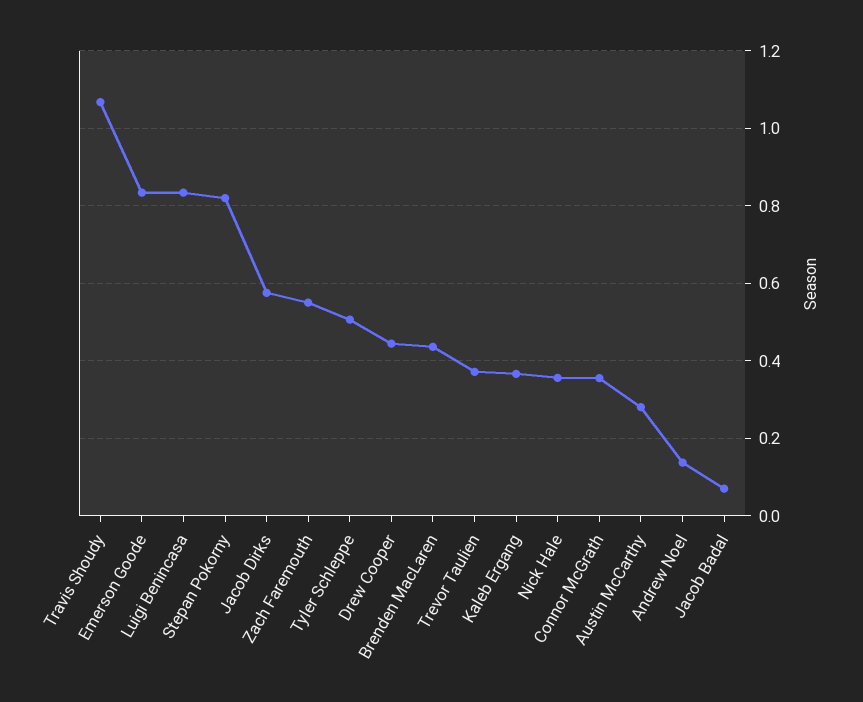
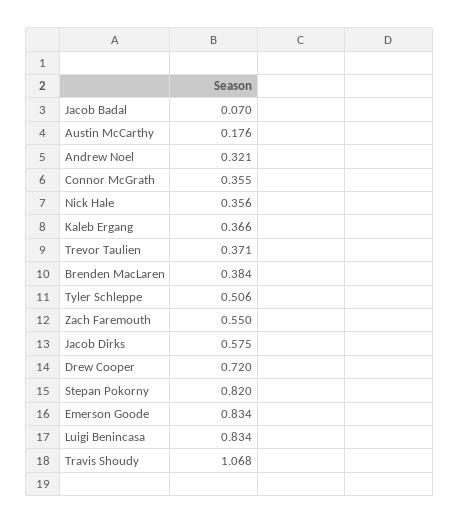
Drew Cooper: 0.44 -> 0.72
Brenden MacLaren: 0.44 -> 0.384
Austin McCarthy: 0.28 -> 0.176
Andrew Noel: 0.14 -> 0.321

